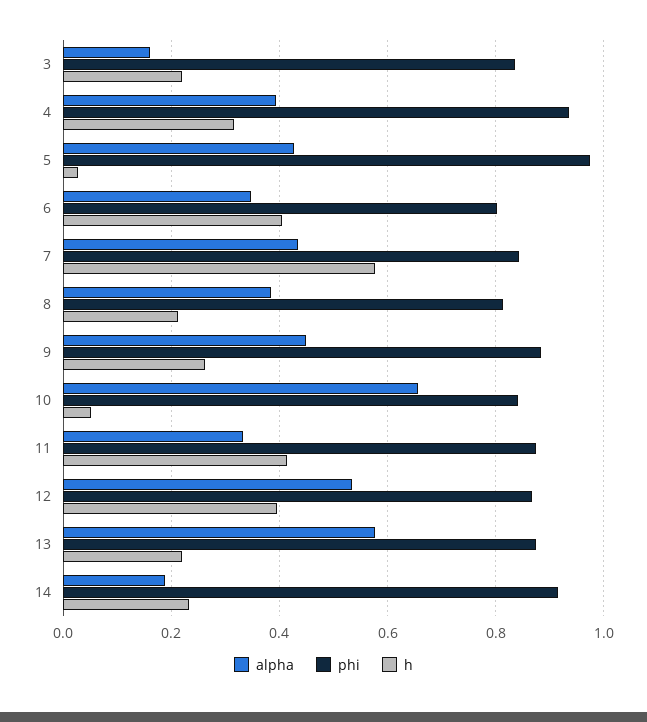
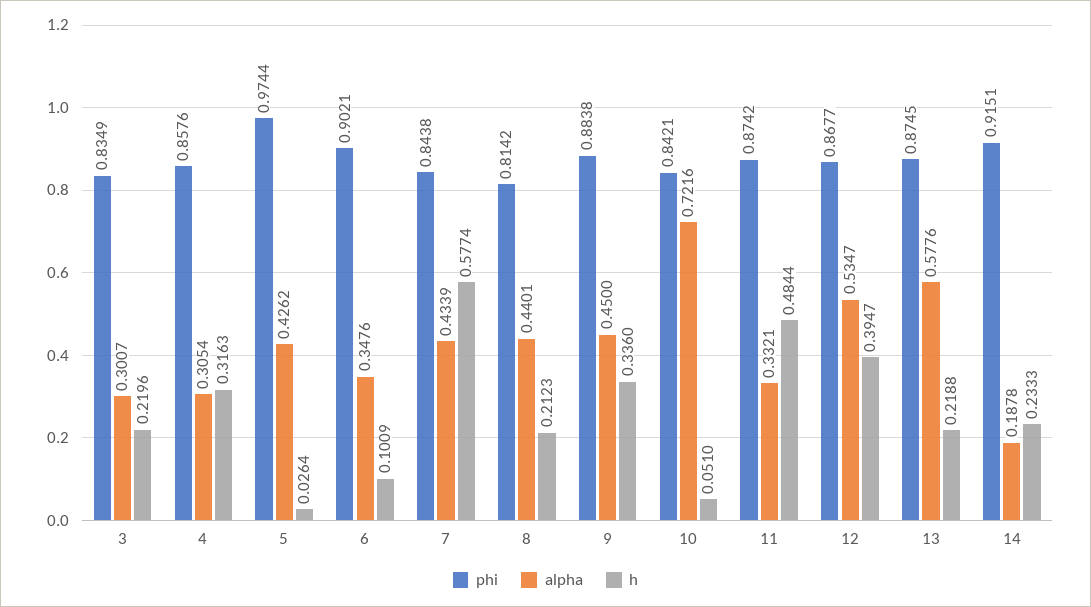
alpha, 3: 0.16 -> 0.3007
alpha, 4: 0.4 -> 0.3054
phi, 4: 0.94 -> 0.8576
phi, 6: 0.8 -> 0.9021
h, 6: 0.4 -> 0.1009
alpha, 8: 0.38 -> 0.4401
h, 9: 0.26 -> 0.336
alpha, 10: 0.66 -> 0.7216
h, 11: 0.42 -> 0.4844

